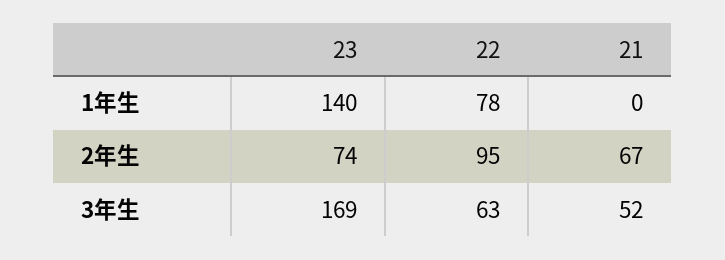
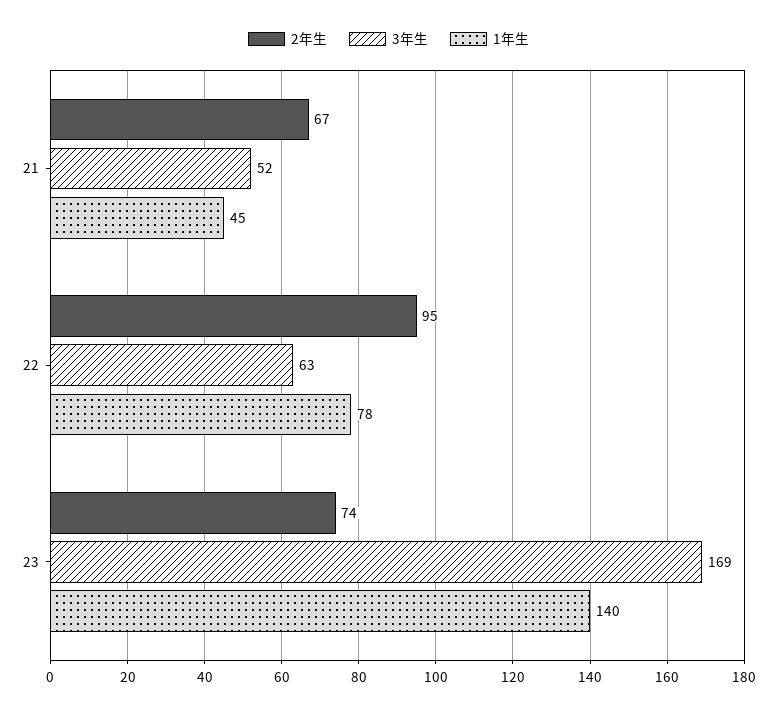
1年生, 21: 0 -> 45

